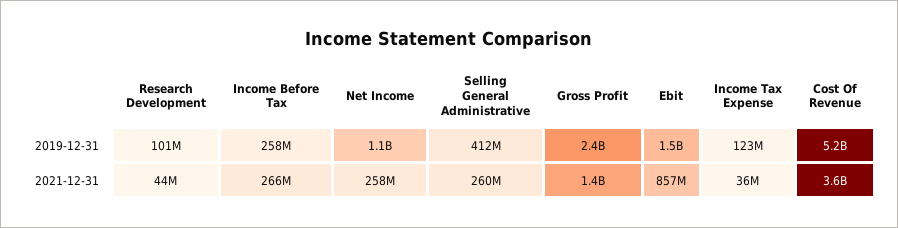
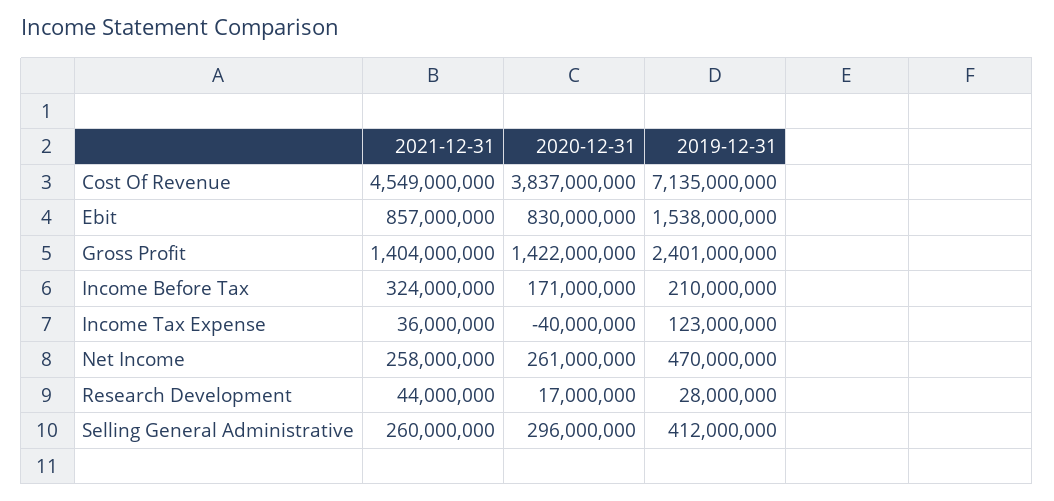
Research Development, 2019-12-31: 101000000 -> 28000000
Income Before Tax, 2019-12-31: 258000000 -> 210000000
Net Income, 2019-12-31: 1100000000 -> 470000000
Cost Of Revenue, 2019-12-31: 5200000000 -> 7135000000
Income Before Tax, 2021-12-31: 266000000 -> 324000000
Cost Of Revenue, 2021-12-31: 3600000000 -> 4549000000
Cost Of Revenue, 2020-12-31: none -> 3837000000
Ebit, 2020-12-31: none -> 830000000
Gross Profit, 2020-12-31: none -> 1422000000
Income Before Tax, 2020-12-31: none -> 171000000
Income Tax Expense, 2020-12-31: none -> -40000000
Net Income, 2020-12-31: none -> 261000000
Research Development, 2020-12-31: none -> 17000000
Selling General Administrative, 2020-12-31: none -> 296000000

